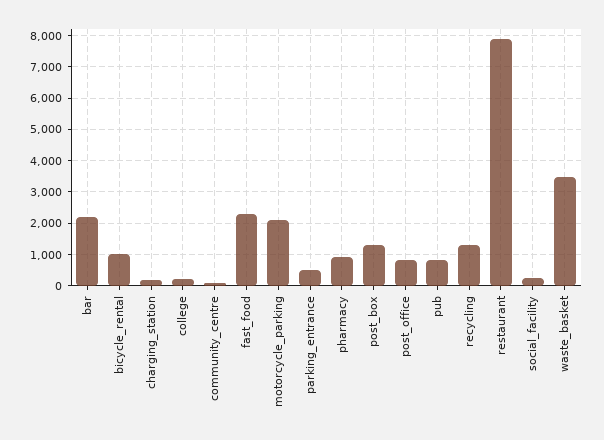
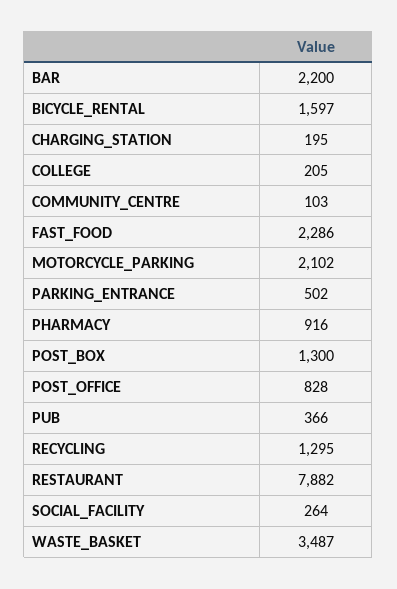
bicycle_rental: 1000 -> 1597
pub: 800 -> 366

